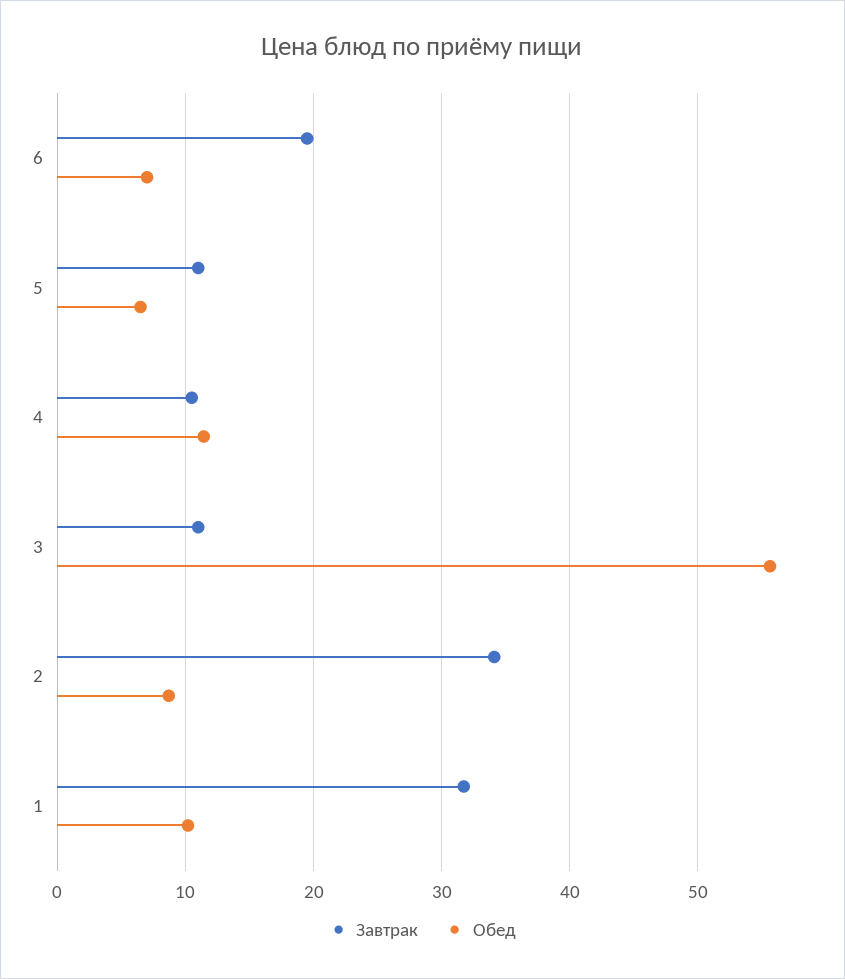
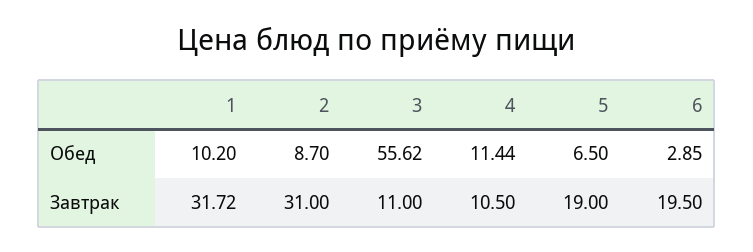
Обед, 6: 7 -> 2.85
Завтрак, 5: 11 -> 19
Завтрак, 2: 34 -> 31

